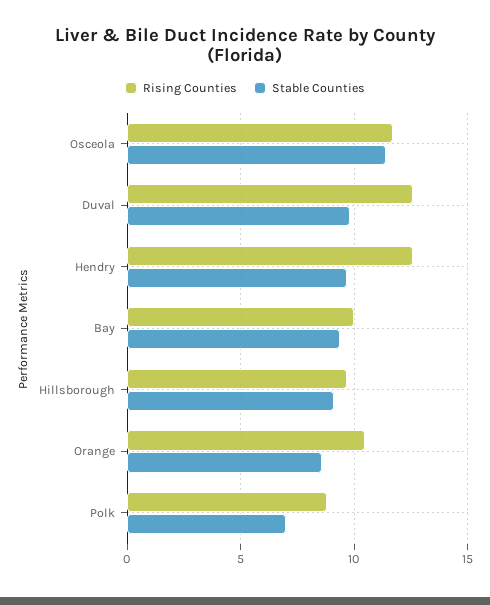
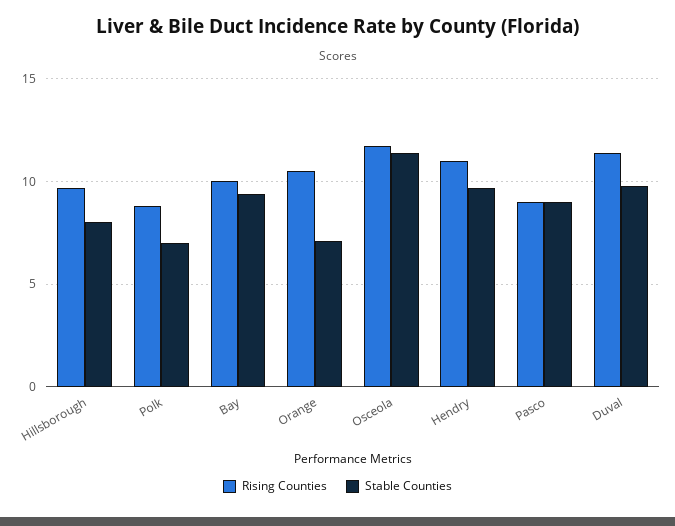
Rising Counties, Duval: 12.5 -> 11.5
Rising Counties, Hendry: 12.5 -> 11
Stable Counties, Hillsborough: 9 -> 8
Stable Counties, Orange: 8.5 -> 7
Rising Counties, Pasco: none -> 9
Stable Counties, Pasco: none -> 9

